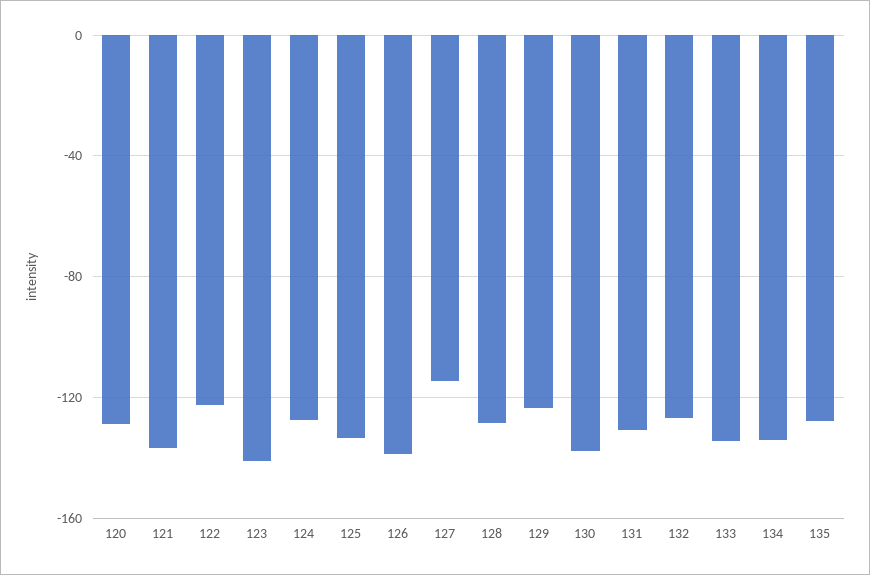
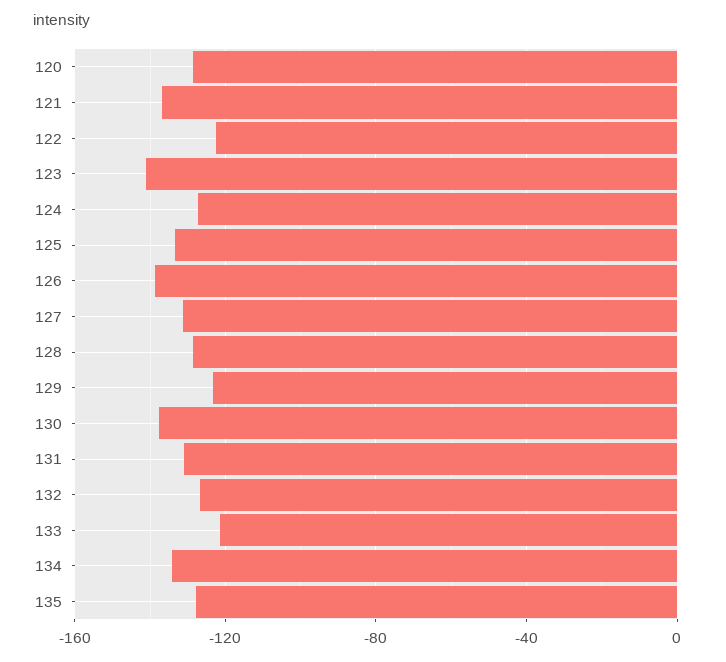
127: -115 -> -130
133: -135 -> -120

